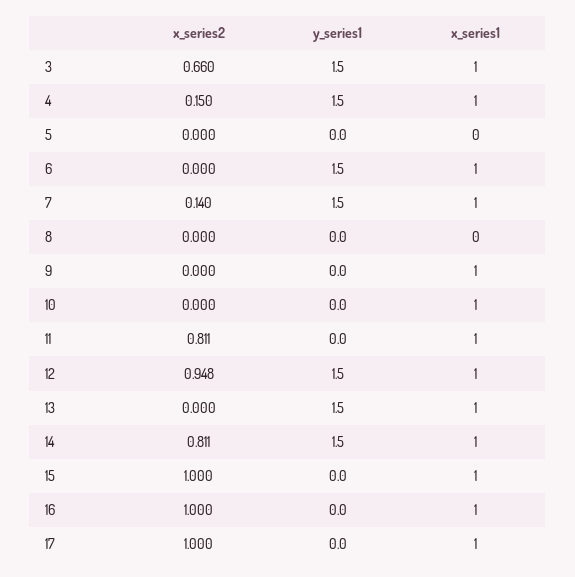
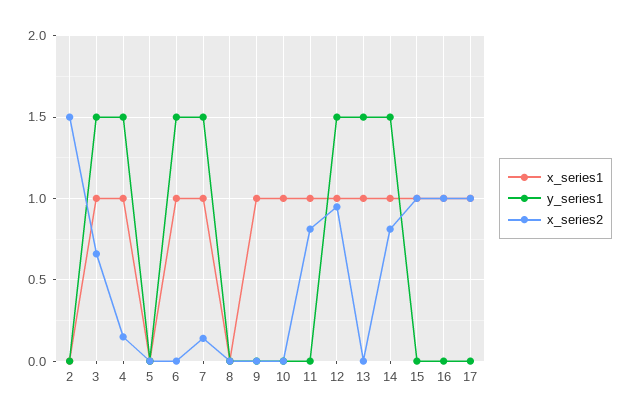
x_series1, 2: none -> 0
y_series1, 2: none -> 0
x_series2, 2: none -> 1.5

